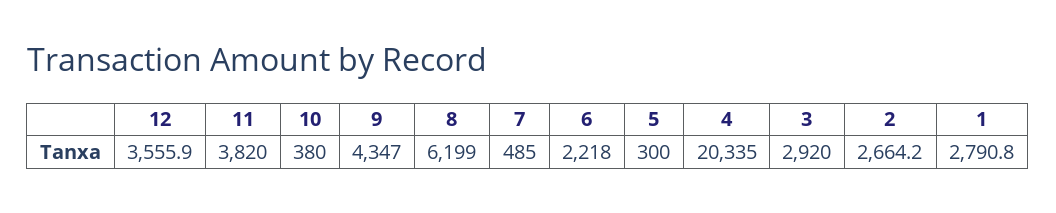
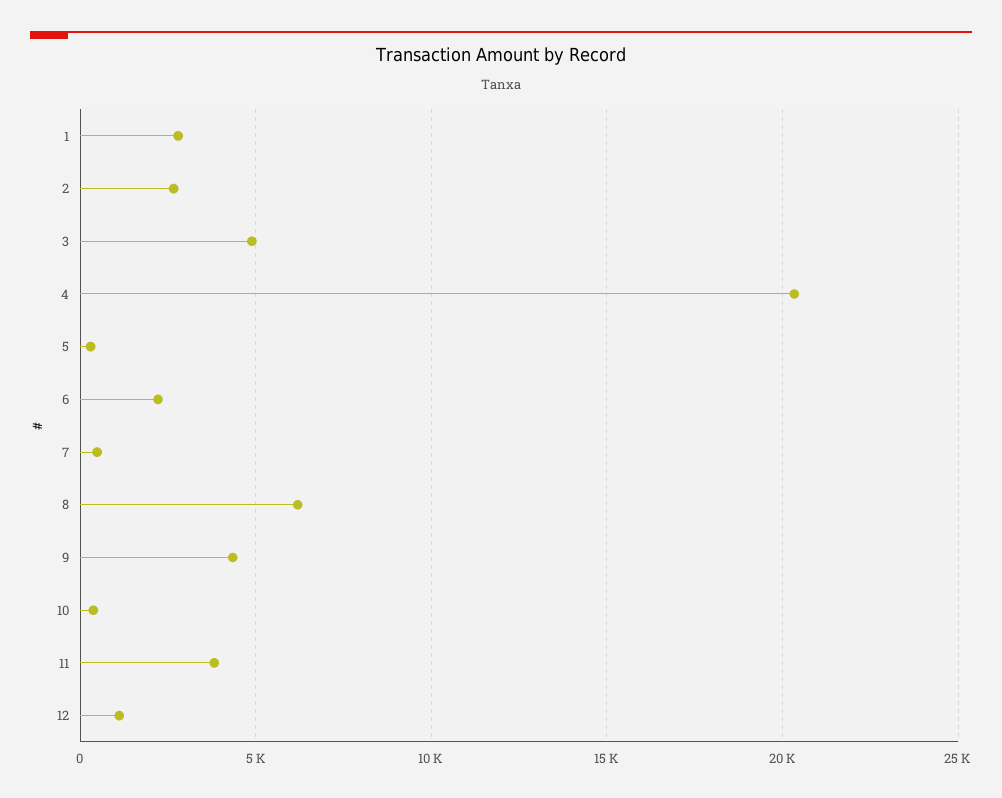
12: 3555.9 -> 1000
3: 2920 -> 5000

